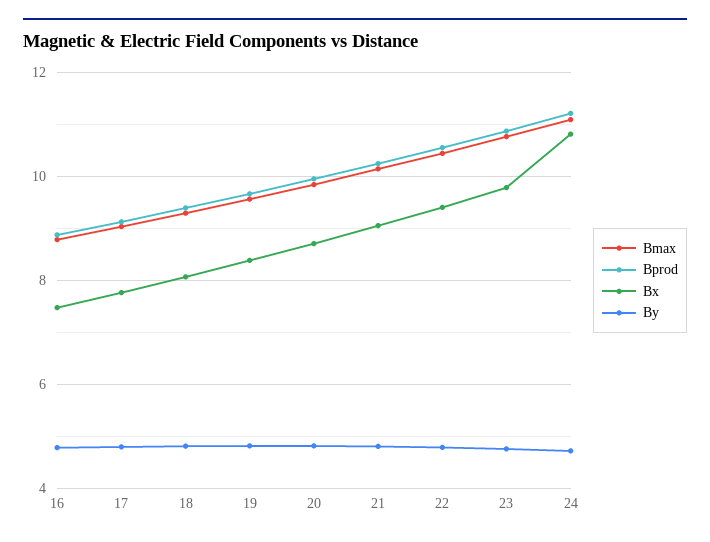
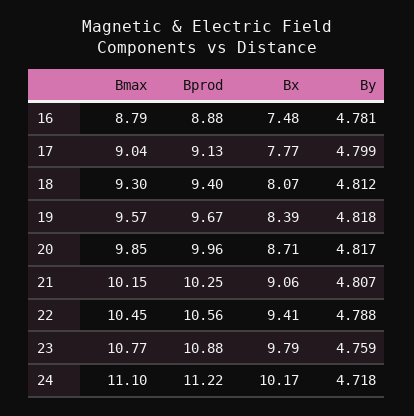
Bx, 24: 10.8 -> 10.17

